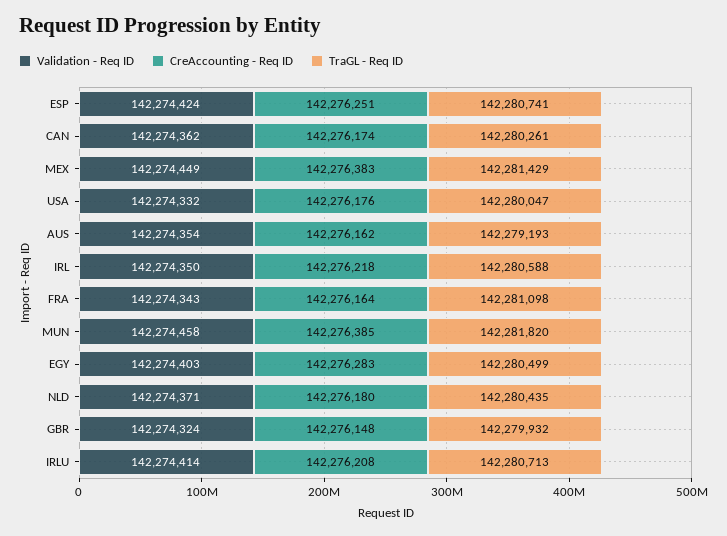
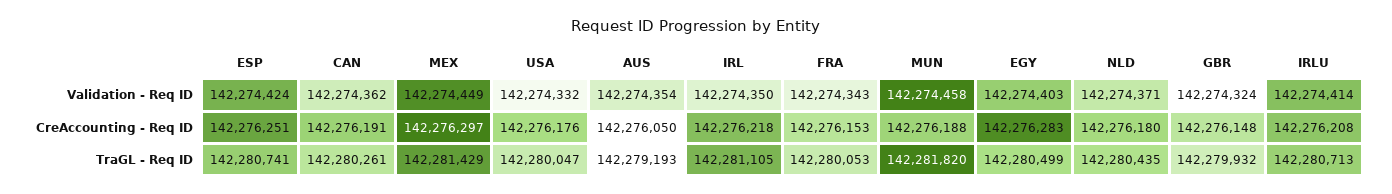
CreAccounting - Req ID, CAN: 142276174 -> 142276191
CreAccounting - Req ID, MEX: 142276383 -> 142276297
CreAccounting - Req ID, AUS: 142276162 -> 142276050
TraGL - Req ID, IRL: 142280588 -> 142281105
CreAccounting - Req ID, FRA: 142276164 -> 142276153
TraGL - Req ID, FRA: 142281098 -> 142280053
CreAccounting - Req ID, MUN: 142276385 -> 142276188

